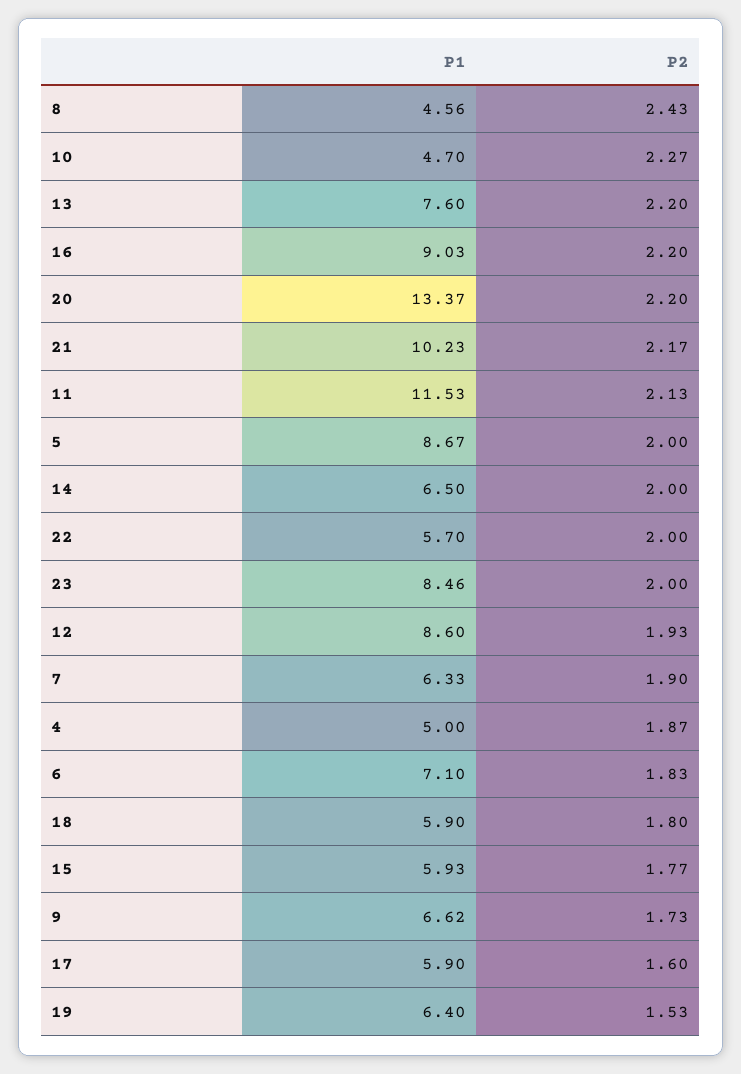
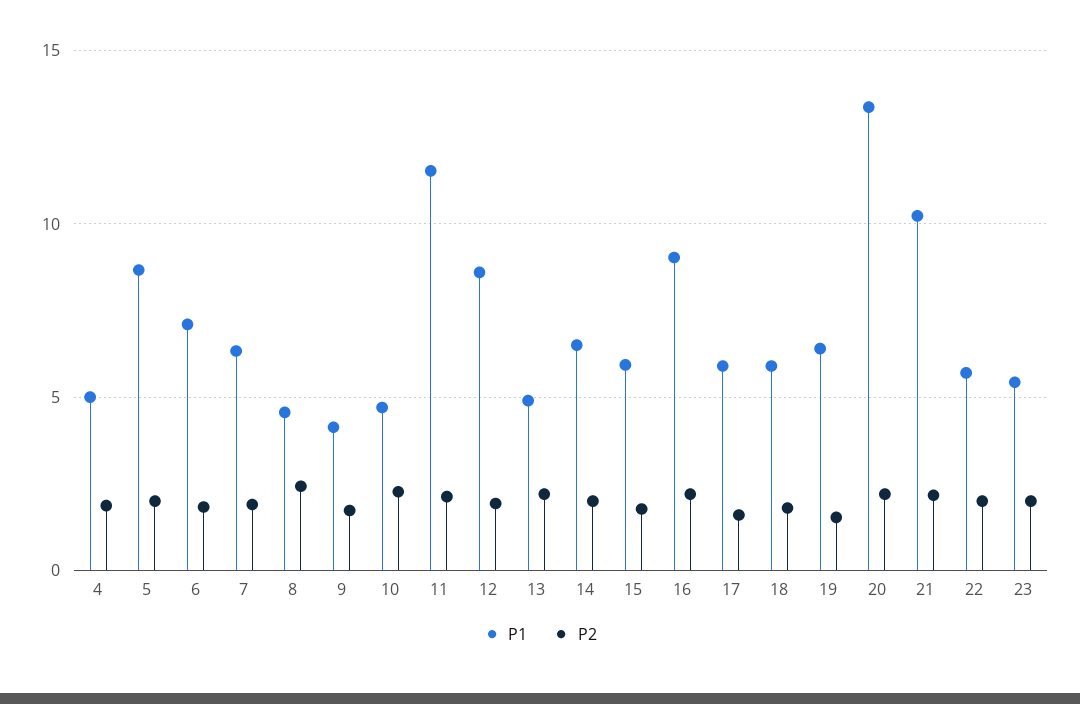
P1, 13: 7.6 -> 5
P1, 23: 8.46 -> 5.5
P1, 9: 6.62 -> 4

